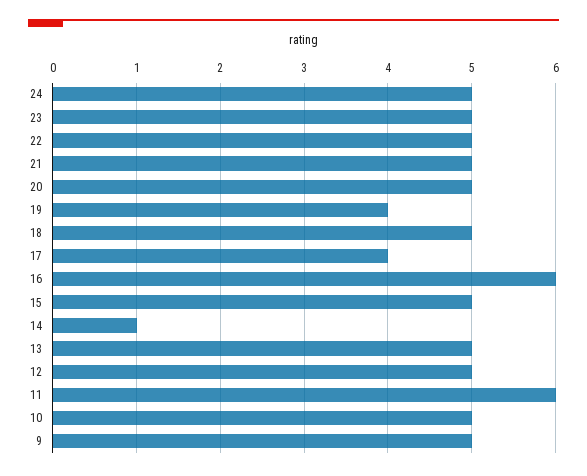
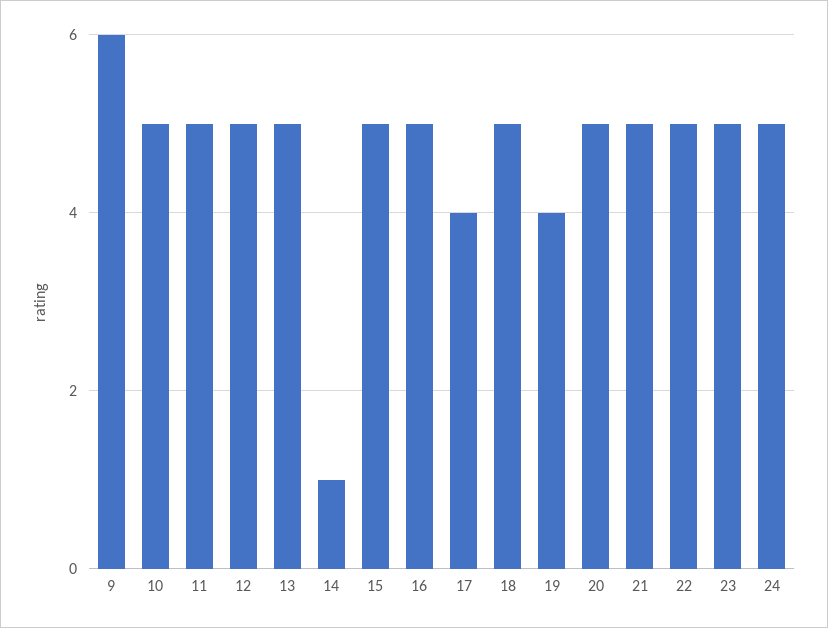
16: 6 -> 5
11: 6 -> 5
9: 5 -> 6

